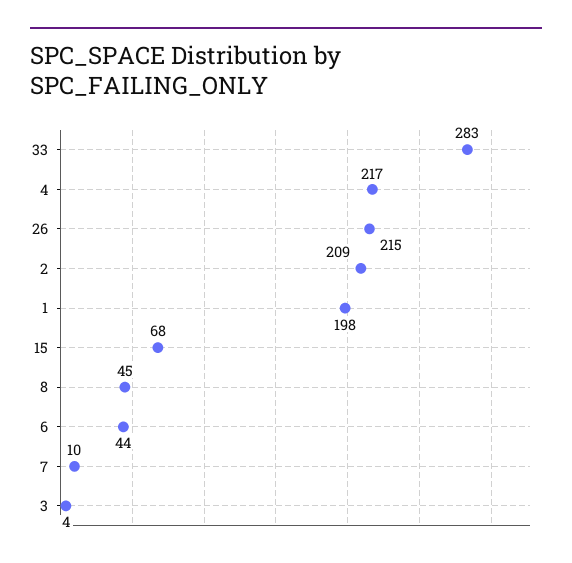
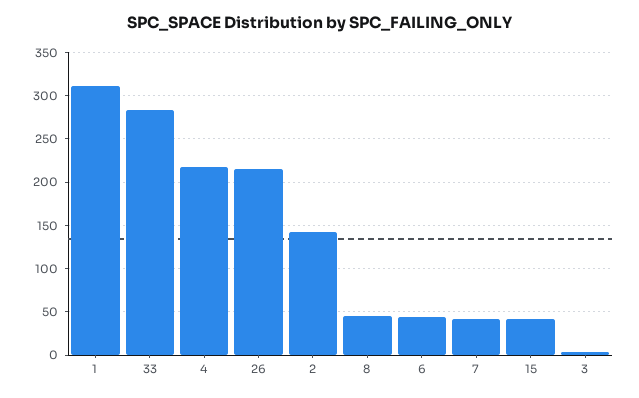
2: 209 -> 140
1: 198 -> 310
15: 68 -> 40
7: 10 -> 40

